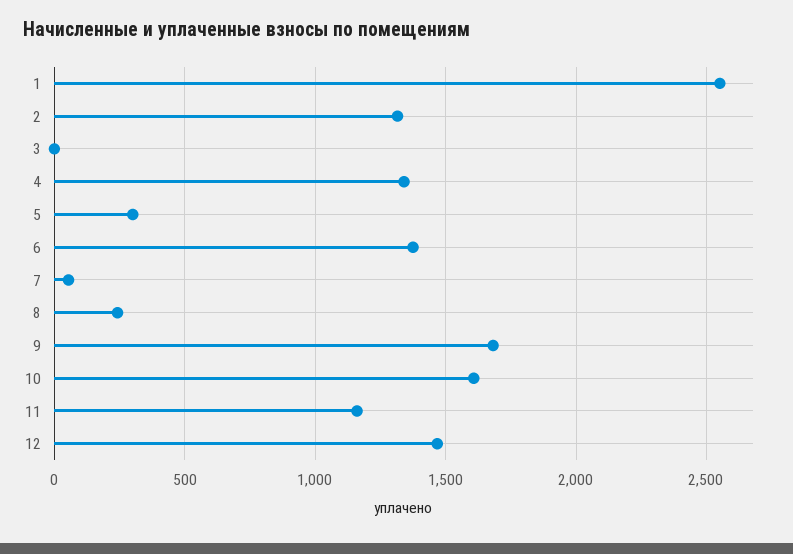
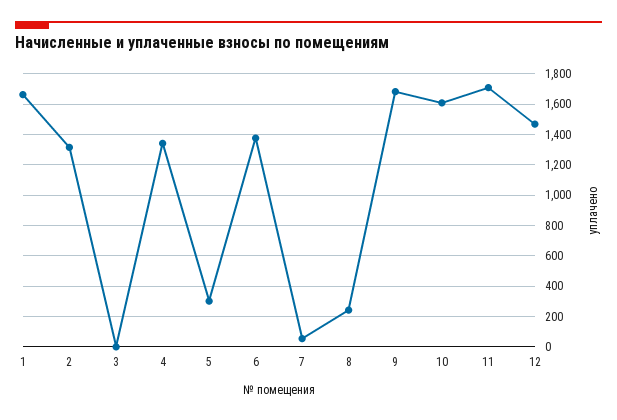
1: 2550 -> 1650
11: 1150 -> 1700

